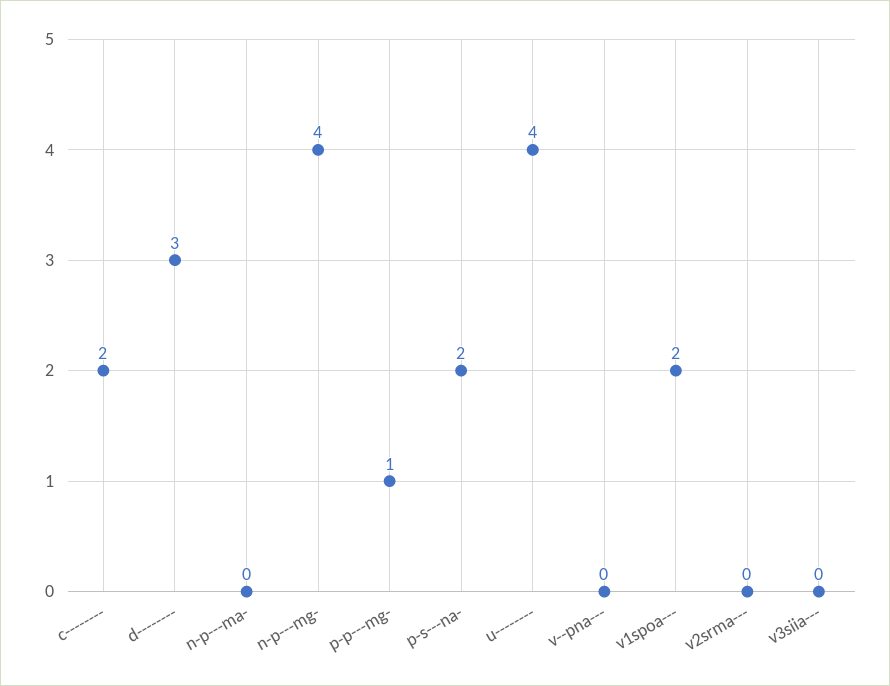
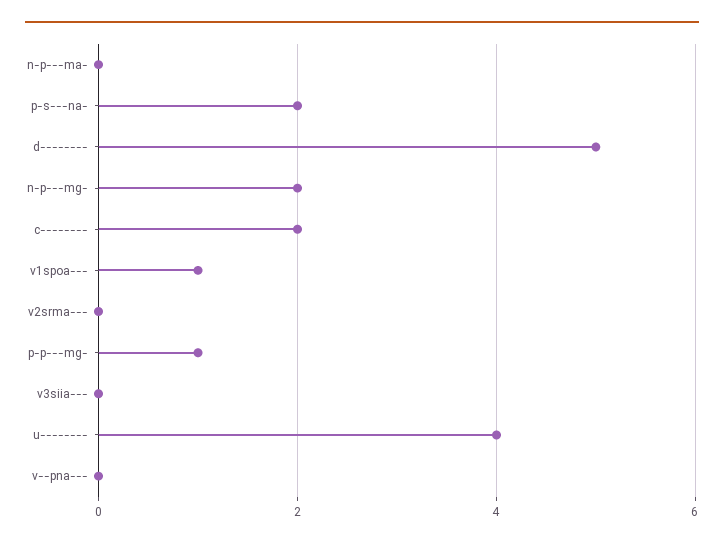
d--------: 3 -> 5
n-p---mg-: 4 -> 2
v1spoa---: 2 -> 1

